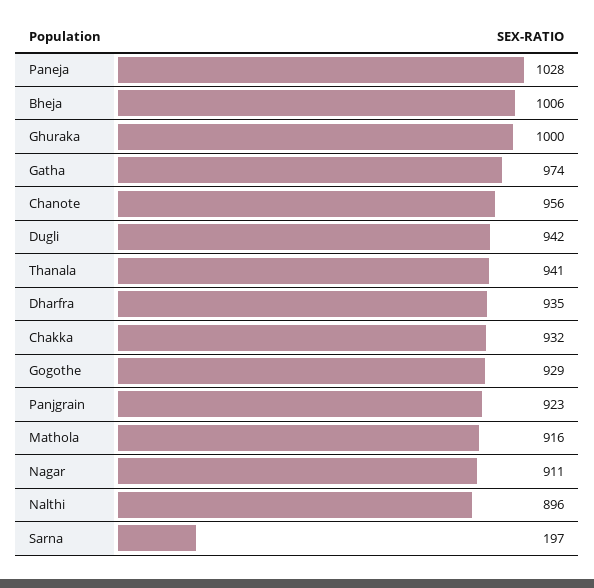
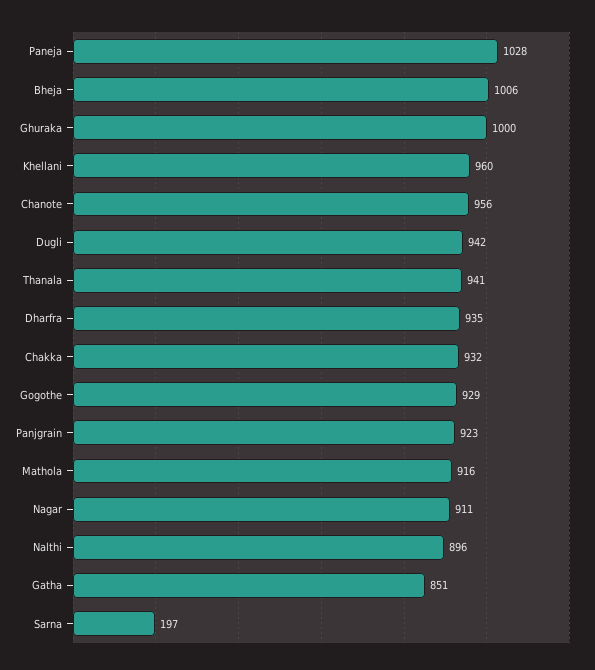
Gatha: 974 -> 851
Khellani: none -> 960

